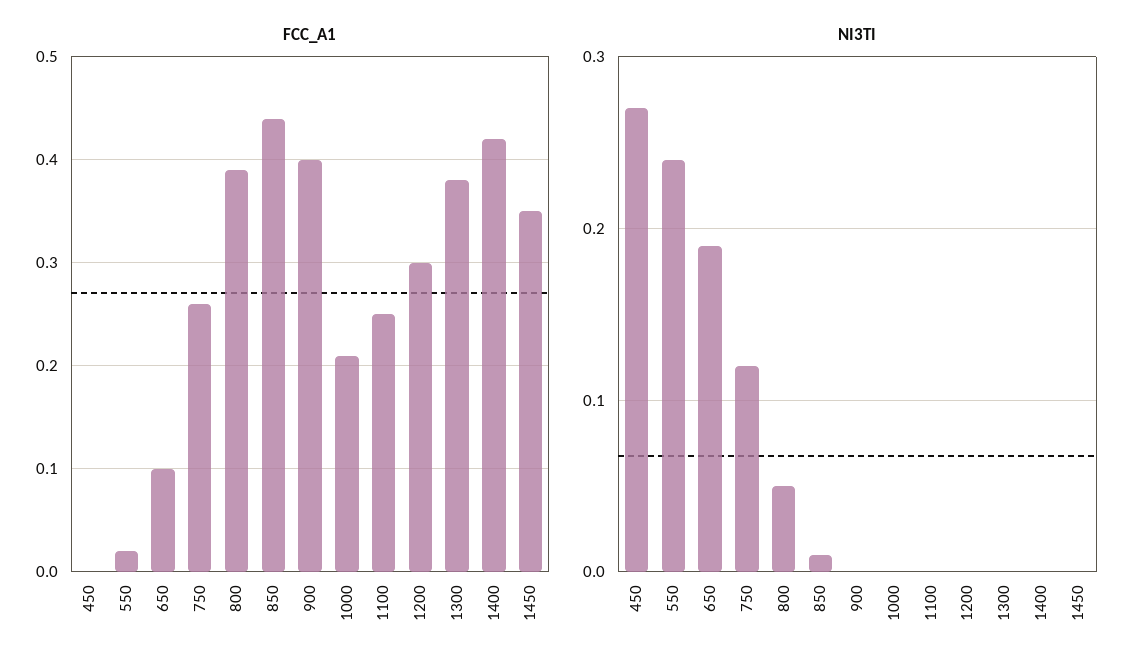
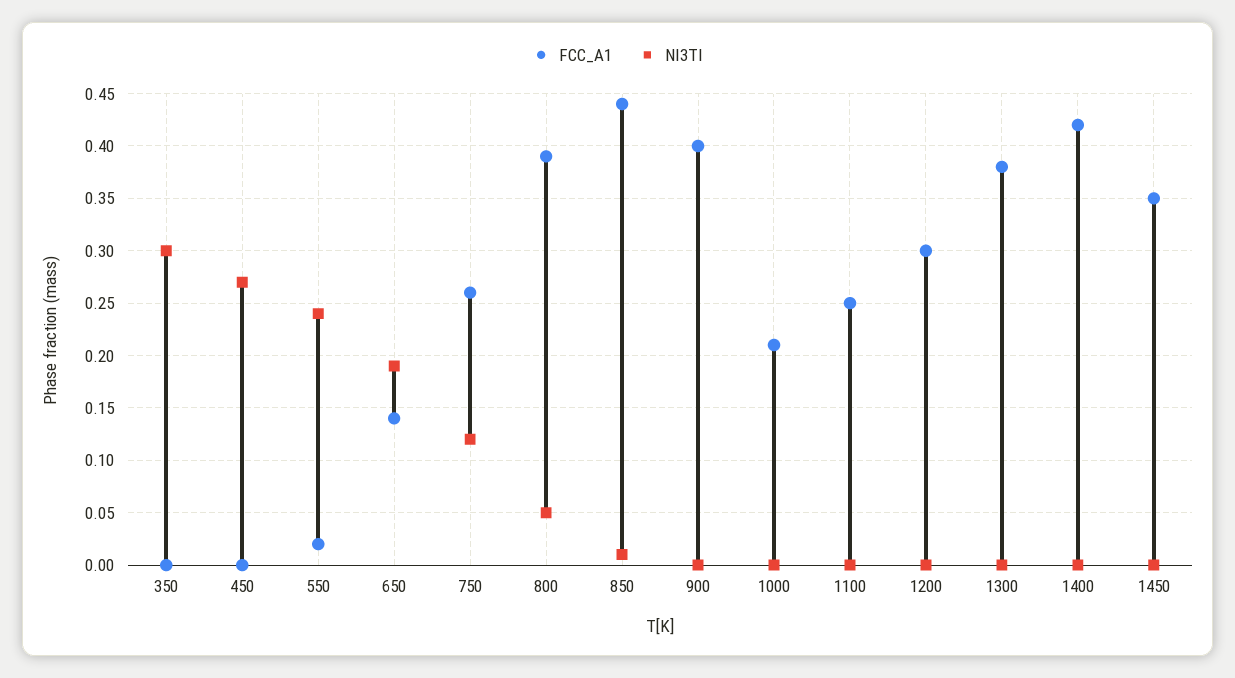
FCC_A1, 650: 0.1 -> 0.14
FCC_A1, 350: none -> 0
NI3TI, 350: none -> 0.3

